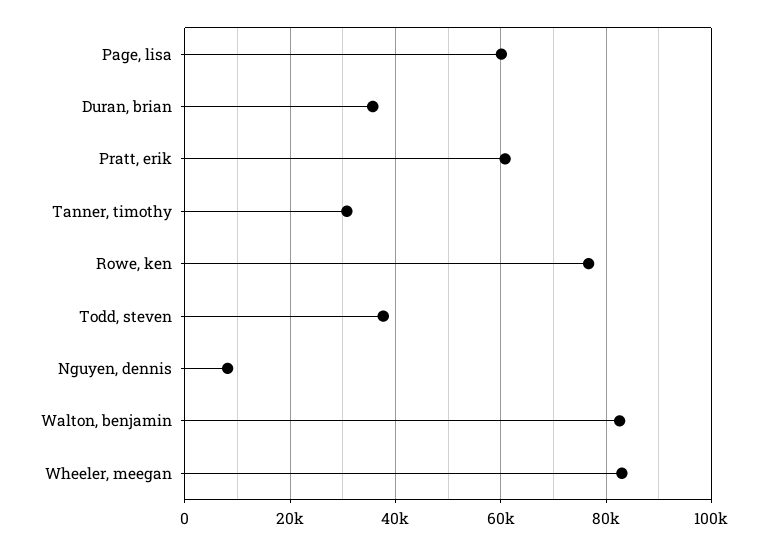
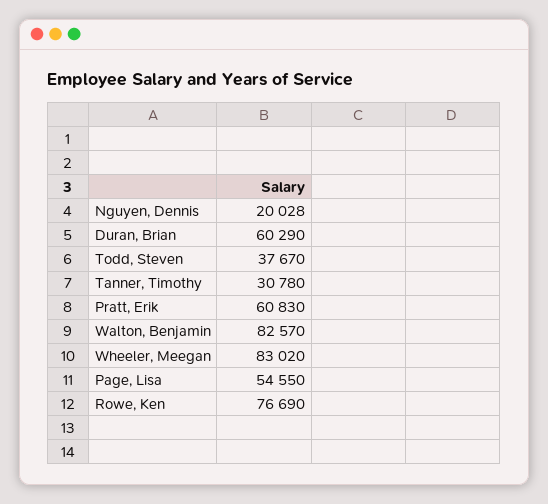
Page, lisa: 60000 -> 54550
Duran, brian: 36000 -> 60290
Nguyen, dennis: 8000 -> 20028

